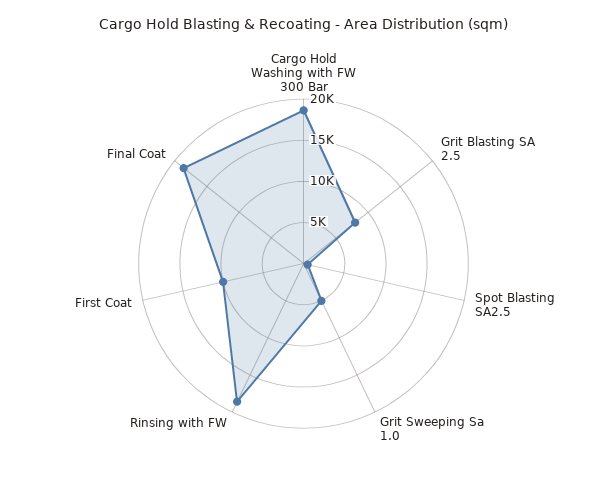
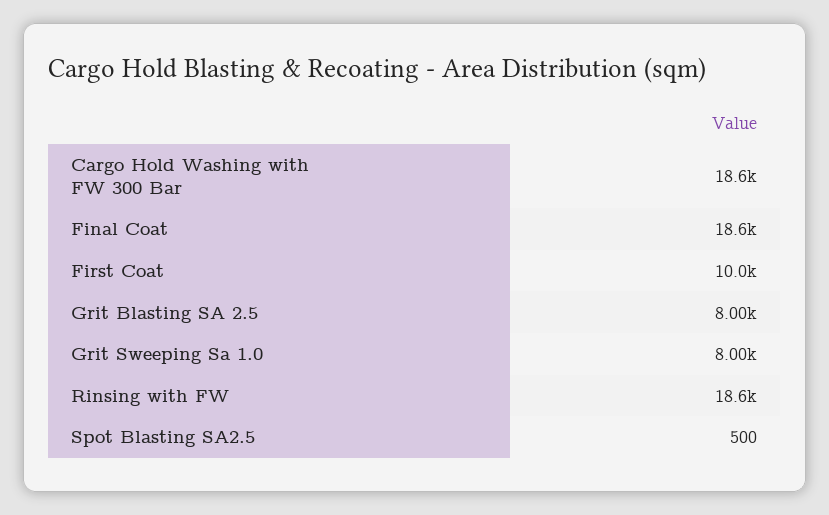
Grit Sweeping Sa 1.0: 5000 -> 8000

